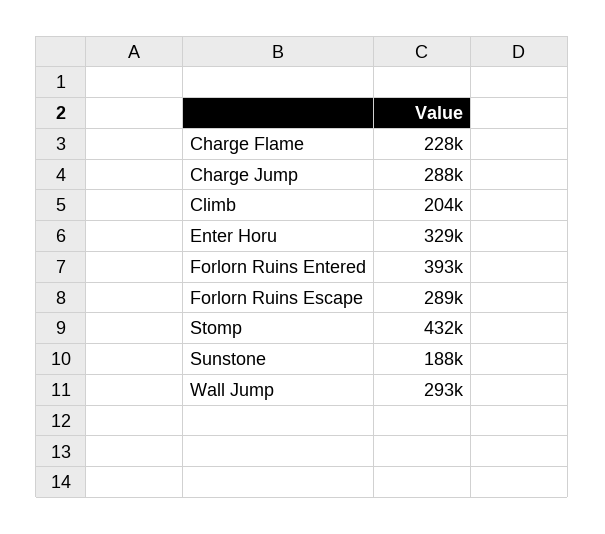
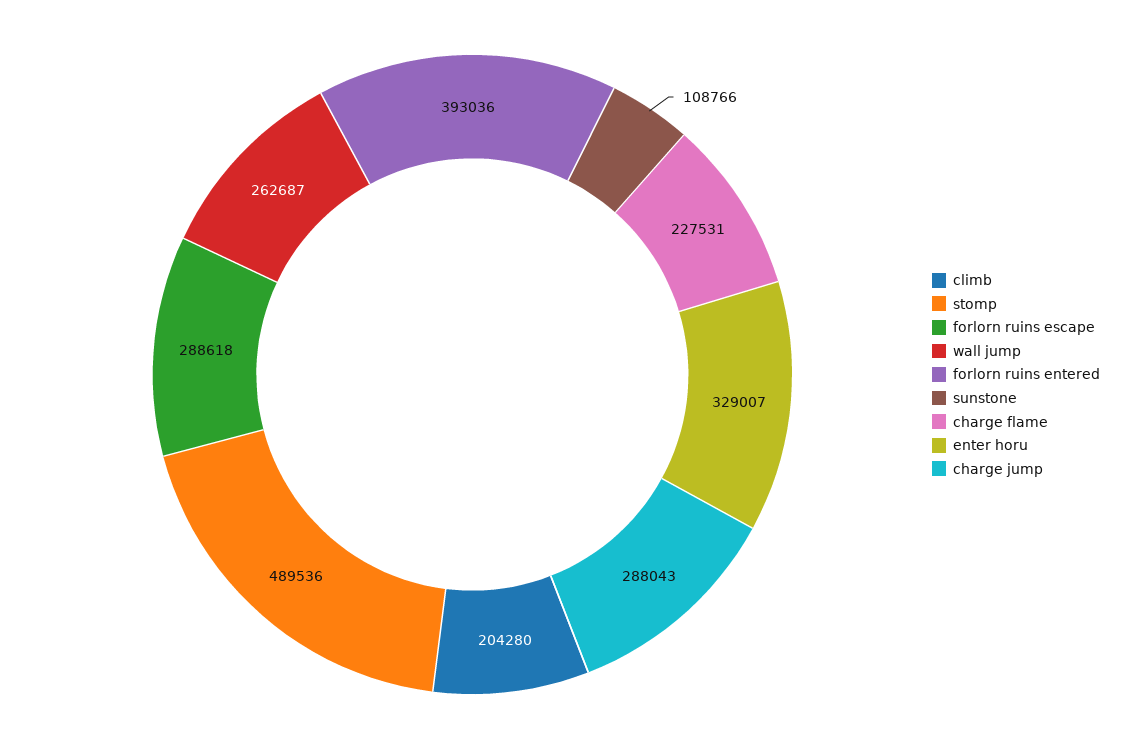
Stomp: 432000 -> 489536
Sunstone: 188000 -> 108766
Wall Jump: 293000 -> 262687

